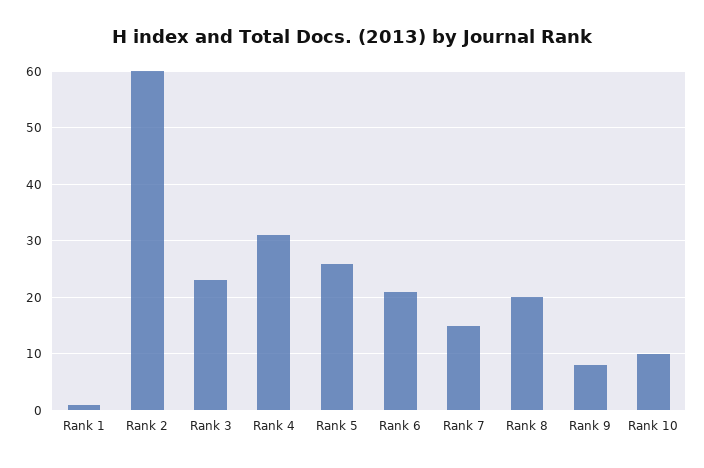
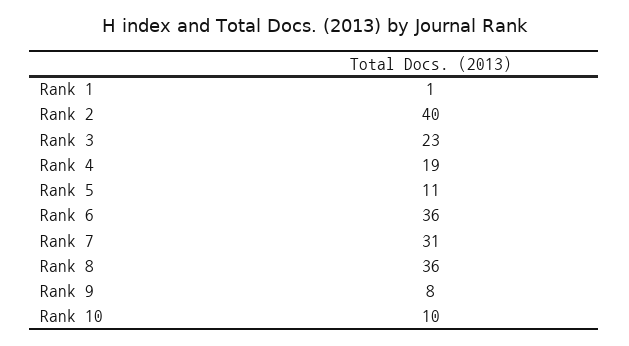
Rank 2: 60 -> 40
Rank 4: 30 -> 19
Rank 5: 25 -> 11
Rank 6: 20 -> 36
Rank 7: 15 -> 31
Rank 8: 20 -> 36

